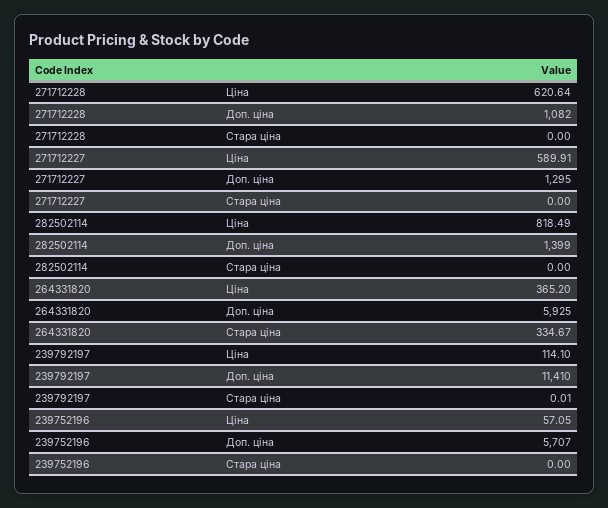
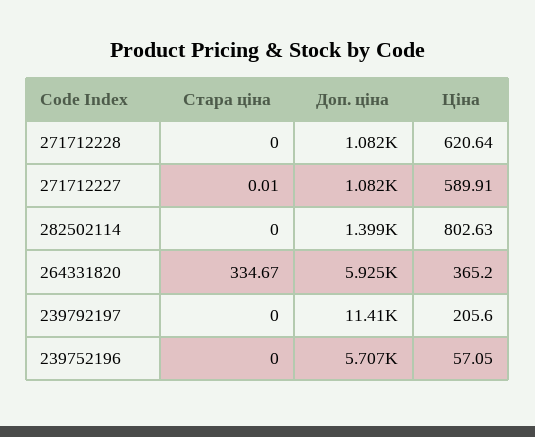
271712227, Доп. ціна: 1295 -> 1082
271712227, Стара ціна: 0 -> 0.01
282502114, Ціна: 818.49 -> 802.63
239792197, Ціна: 114.1 -> 205.6
239792197, Стара ціна: 0.01 -> 0

